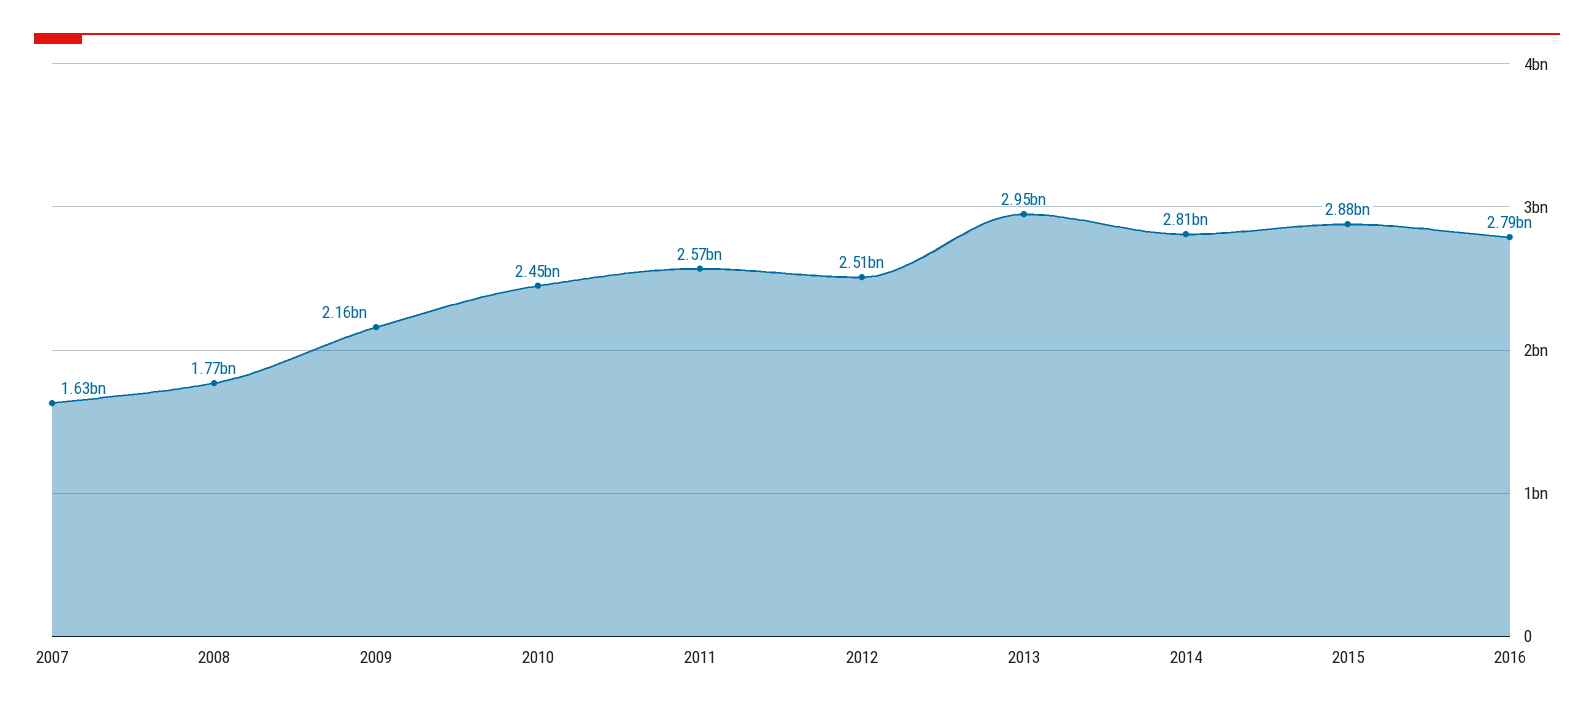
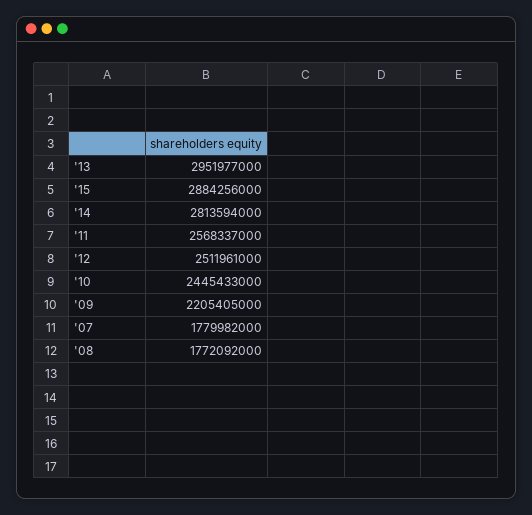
2007: 1630000000 -> 1779982000
2009: 2160000000 -> 2205405000
2016: 2790000000 -> none

